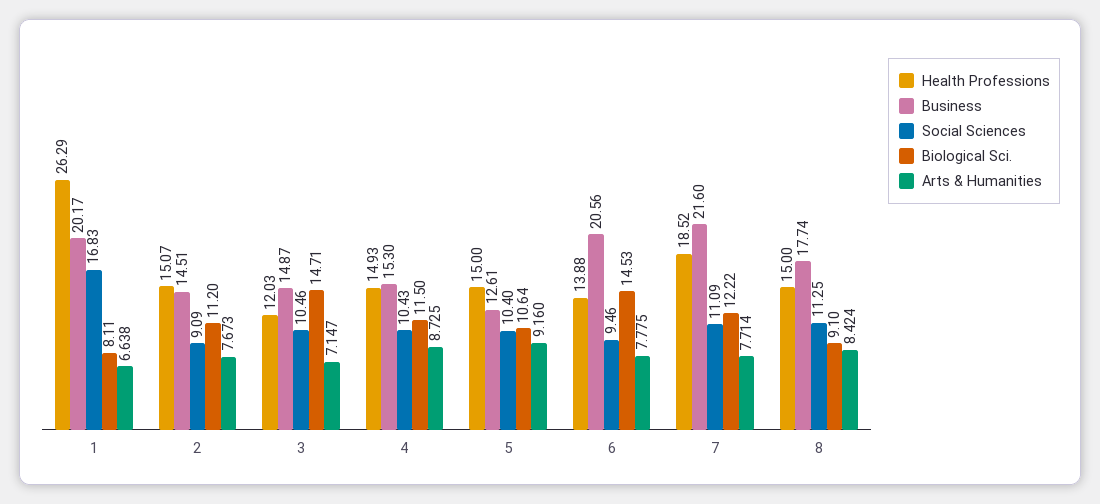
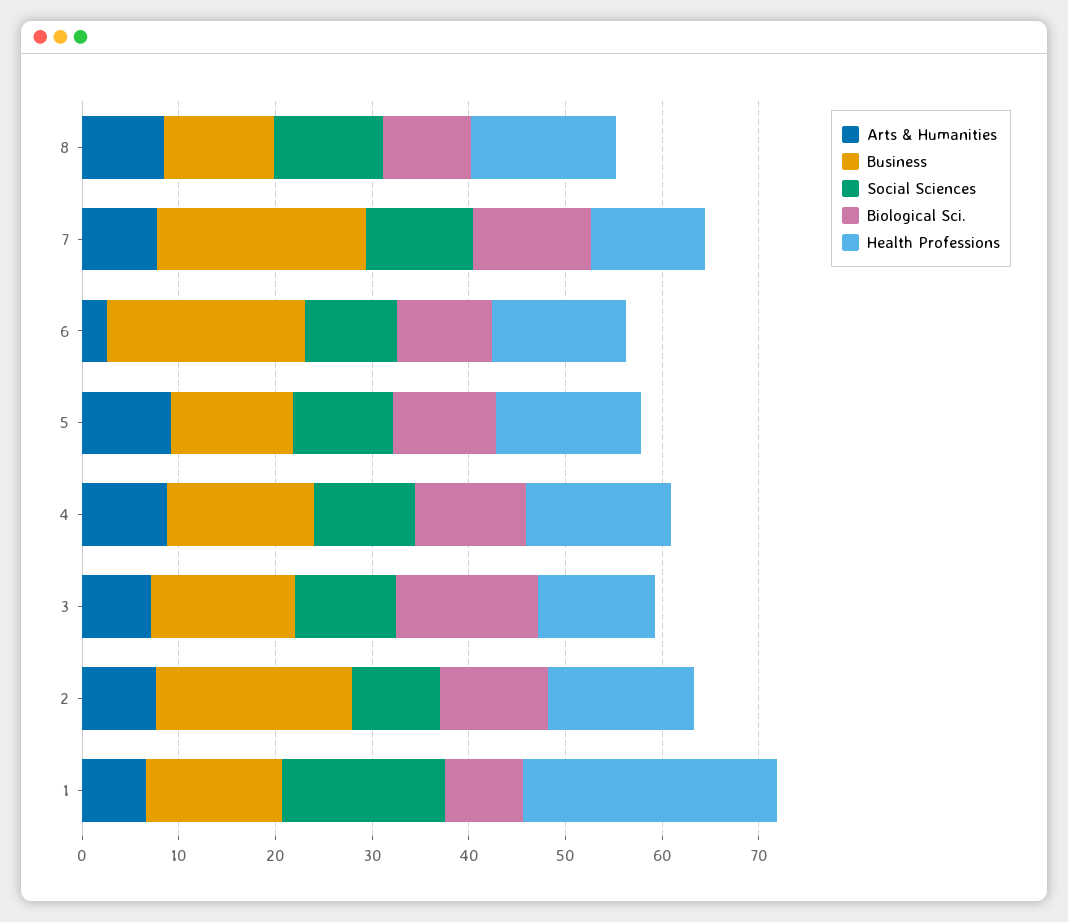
Business, 1: 20.17 -> 14
Business, 2: 14.51 -> 20
Biological Sci., 6: 14.53 -> 10
Arts & Humanities, 6: 7.775 -> 2
Health Professions, 7: 18.52 -> 12
Business, 8: 17.74 -> 12

